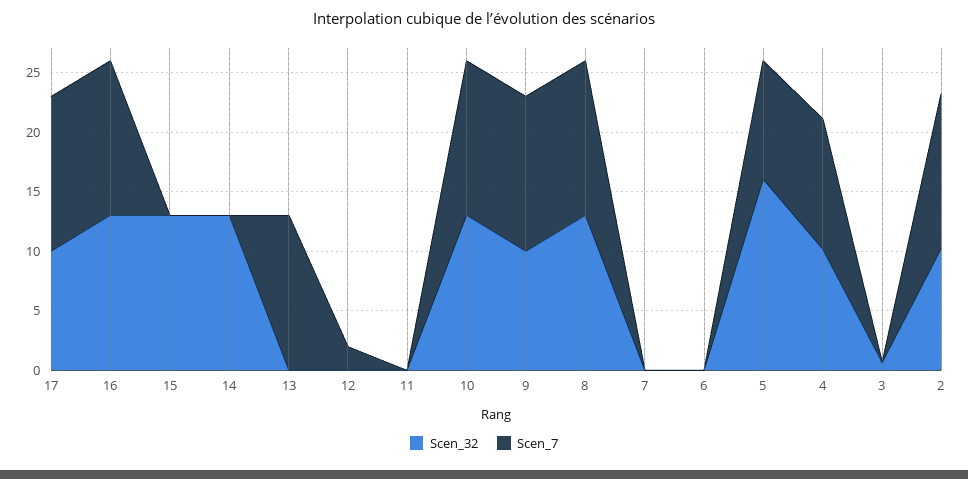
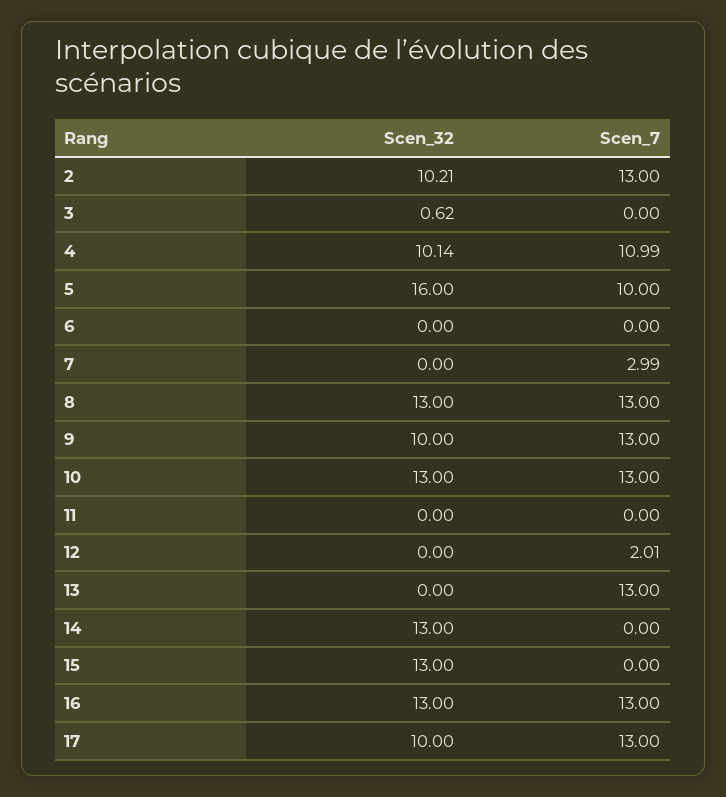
Scen_7, 7: 0 -> 2.99

